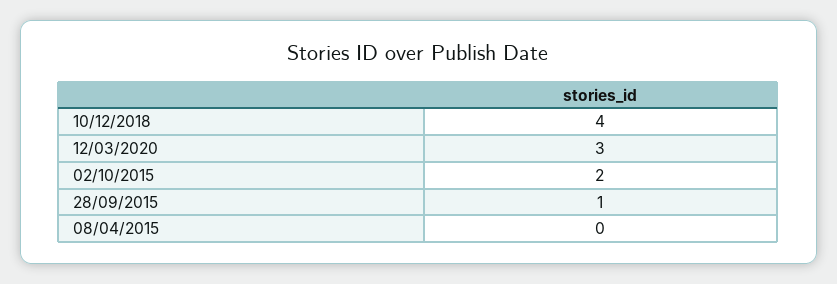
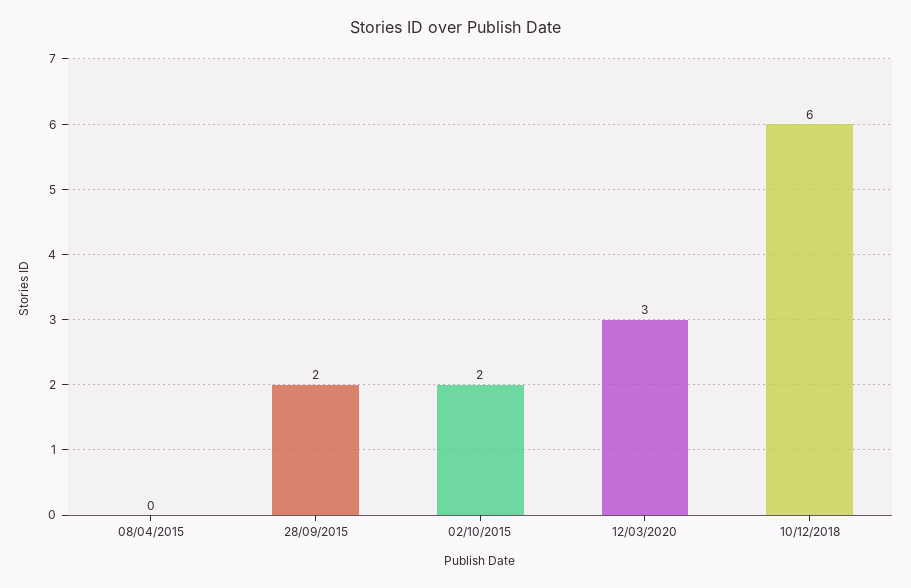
10/12/2018: 4 -> 6
28/09/2015: 1 -> 2

